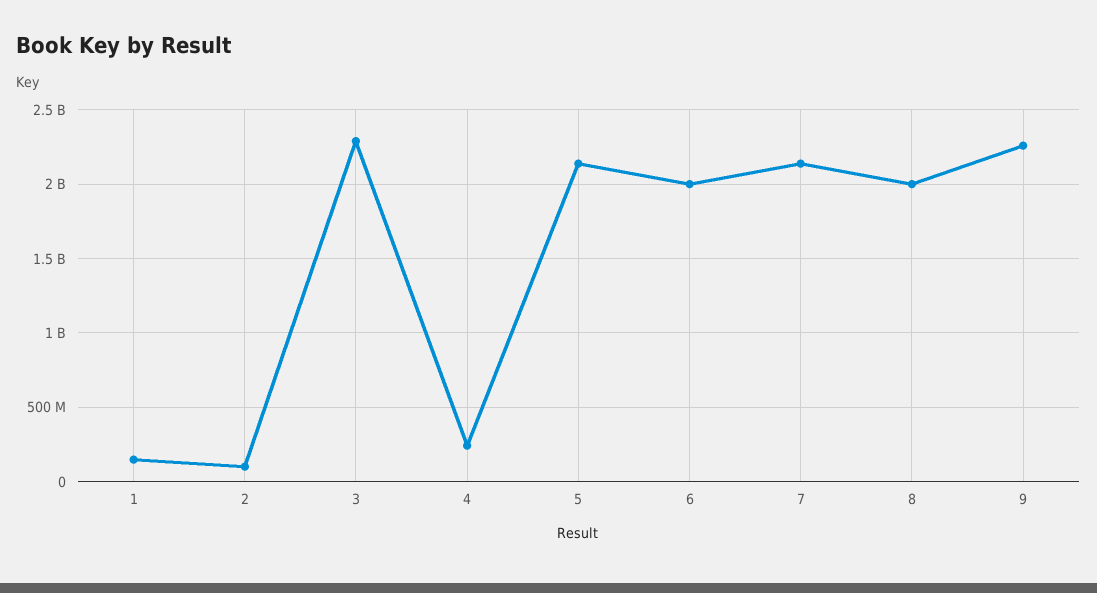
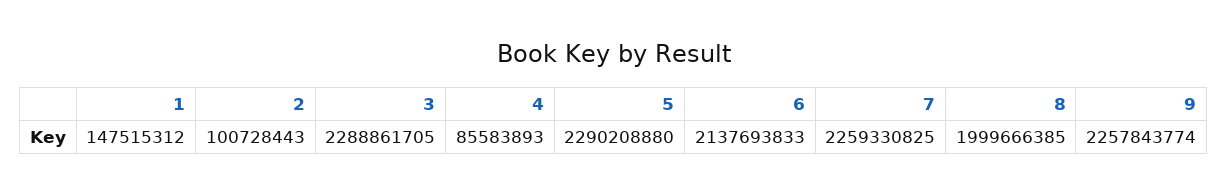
4: 250000000 -> 85583893
5: 2150000000 -> 2290208880
6: 2000000000 -> 2137693833
7: 2150000000 -> 2259330825

